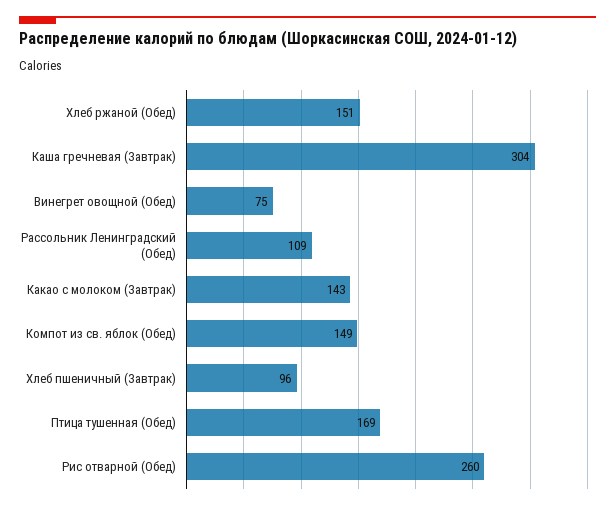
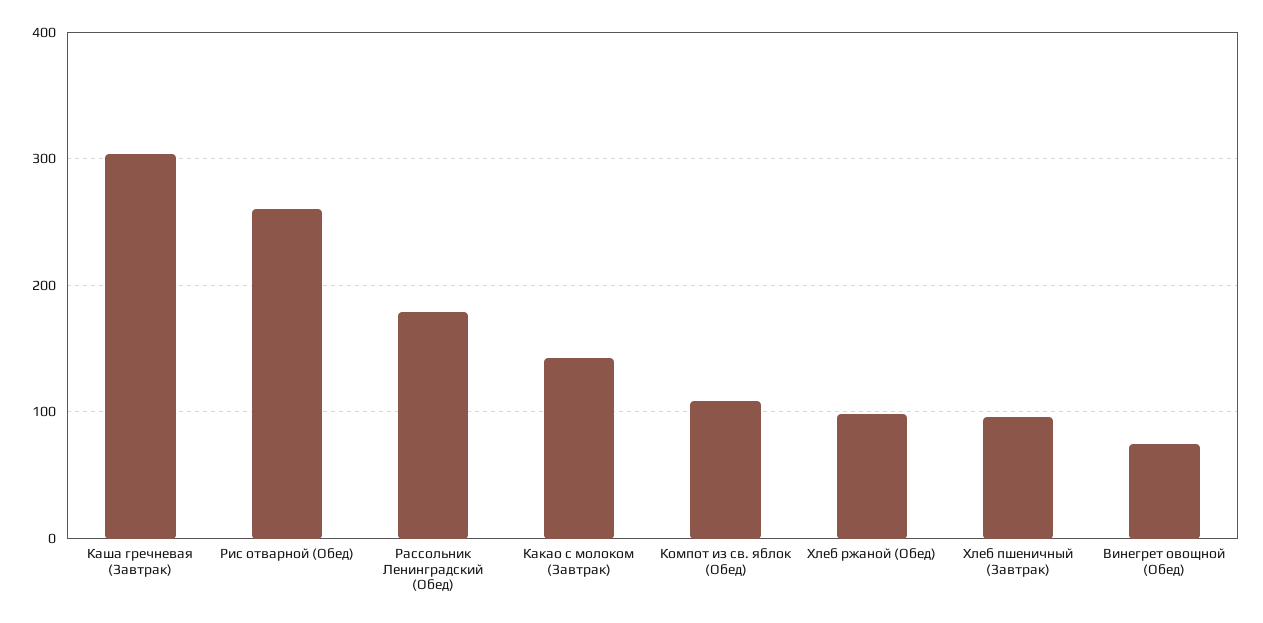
Хлеб ржаной (Обед): 151 -> 100
Рассольник Ленинградский (Обед): 109 -> 180
Компот из св. яблок (Обед): 149 -> 110
Птица тушенная (Обед): 169 -> none

